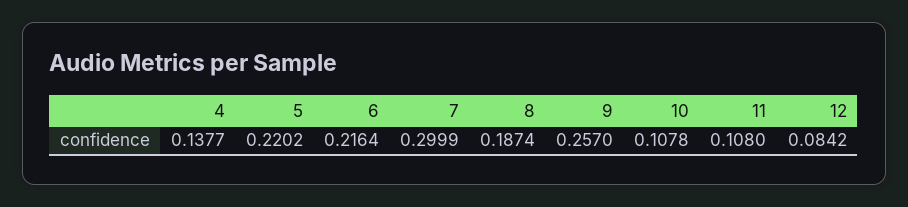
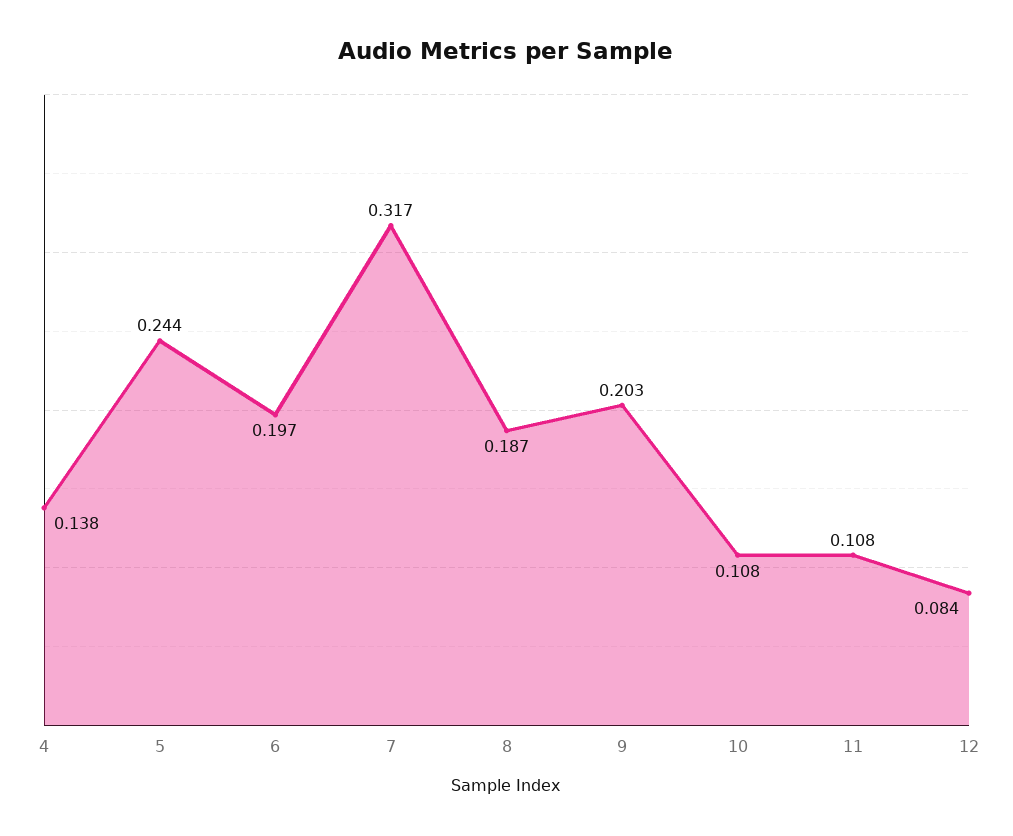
5: 0.2202 -> 0.244
6: 0.2164 -> 0.197
7: 0.2999 -> 0.317
9: 0.257 -> 0.203

